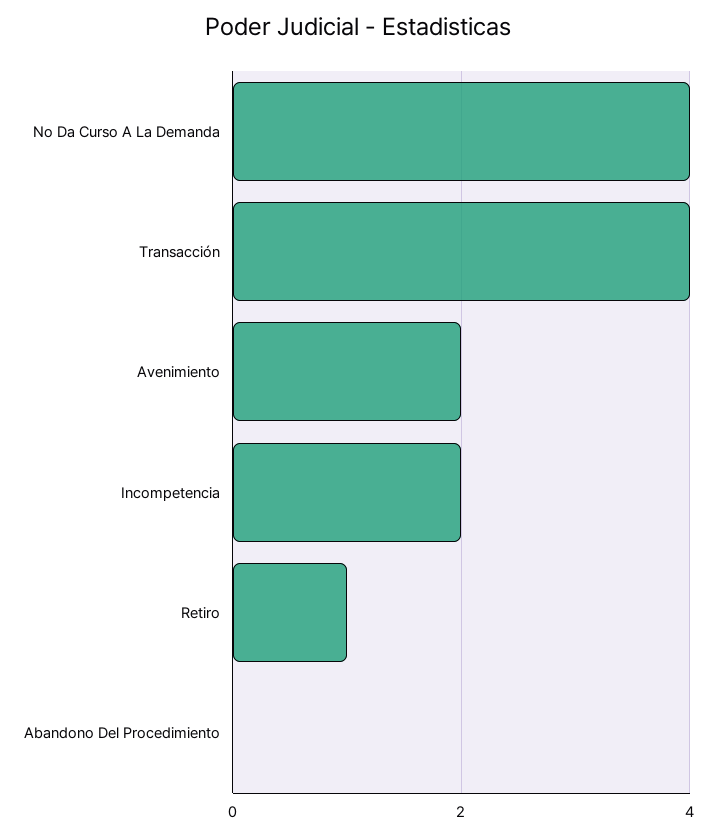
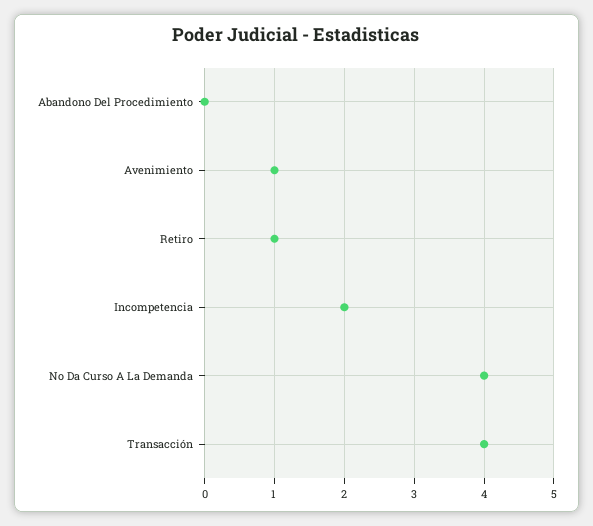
Avenimiento: 2 -> 1

